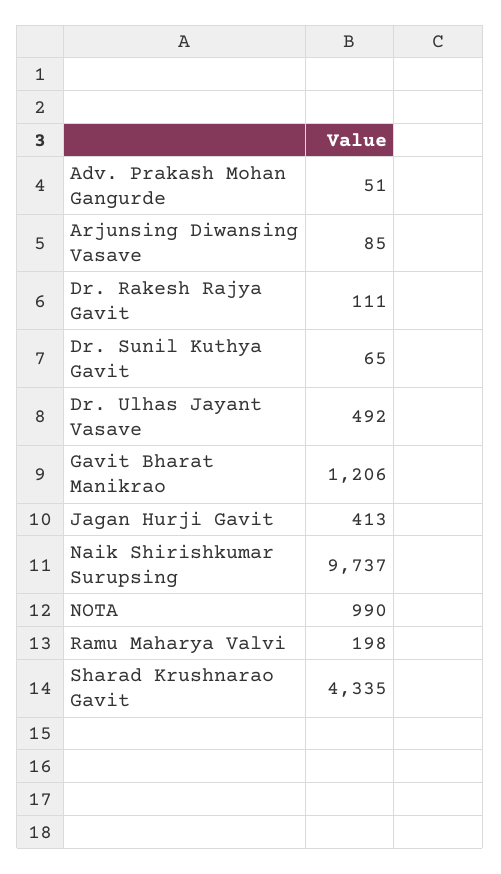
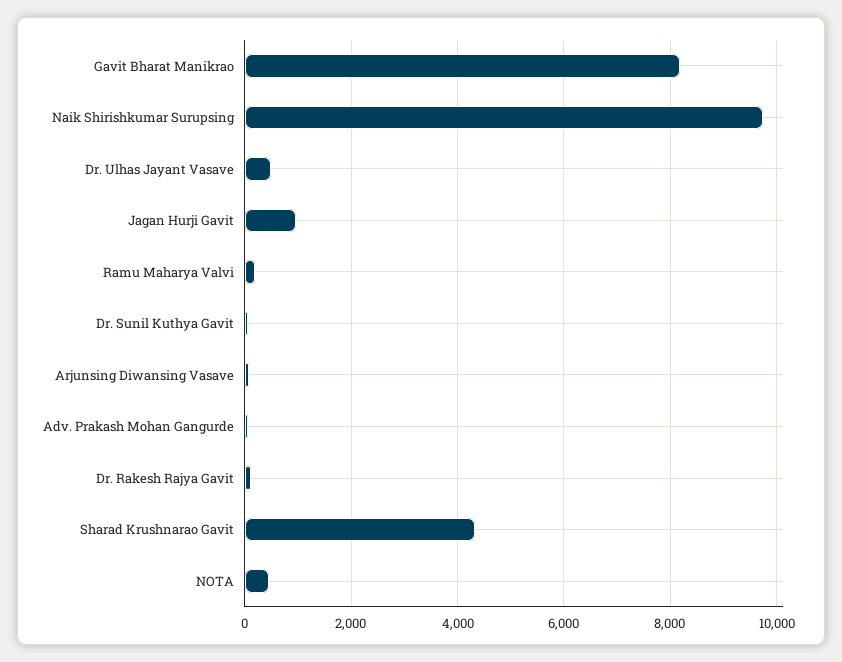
Gavit Bharat Manikrao: 1206 -> 8200
Jagan Hurji Gavit: 413 -> 1000
NOTA: 990 -> 400

